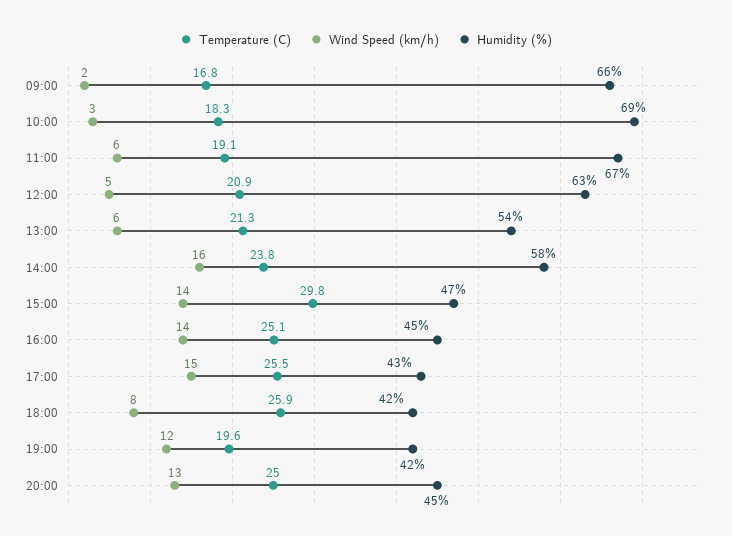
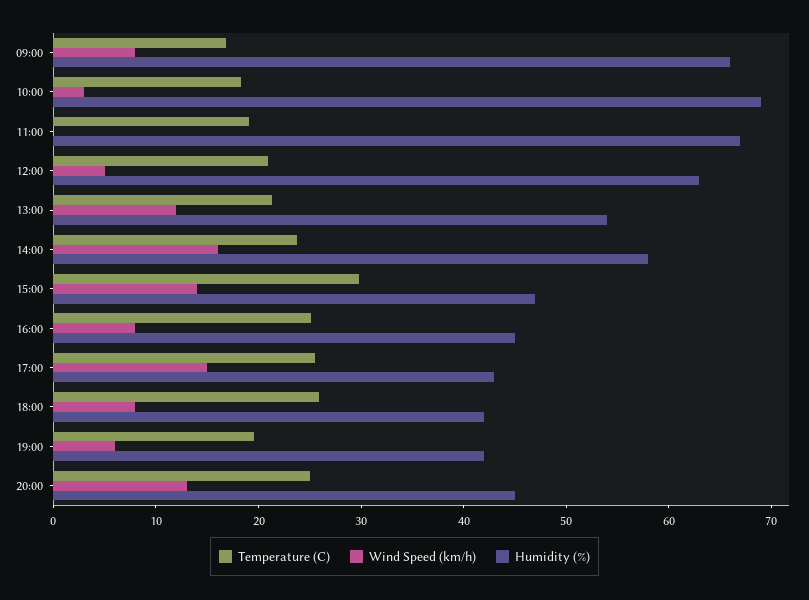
Wind Speed (km/h), 09:00: 2 -> 8
Wind Speed (km/h), 11:00: 6 -> 0
Wind Speed (km/h), 13:00: 6 -> 12
Wind Speed (km/h), 16:00: 14 -> 8
Wind Speed (km/h), 19:00: 12 -> 6

